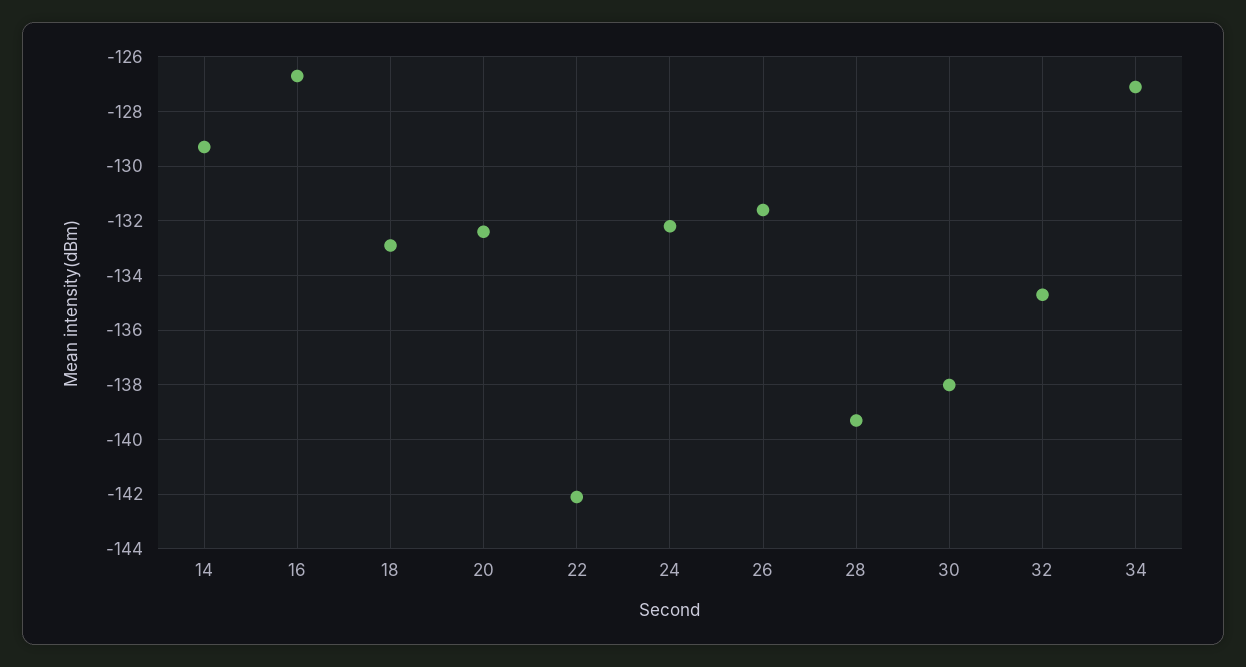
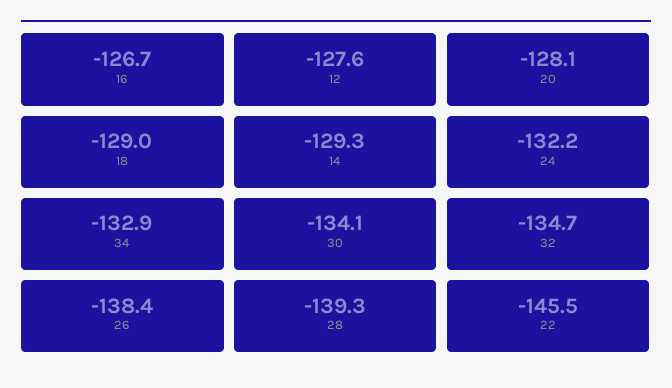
18: -133 -> -129
20: -132.5 -> -128.1
22: -142 -> -145.5
26: -131.5 -> -138.4
30: -138 -> -134.1
34: -127 -> -132.9
12: none -> -127.6

